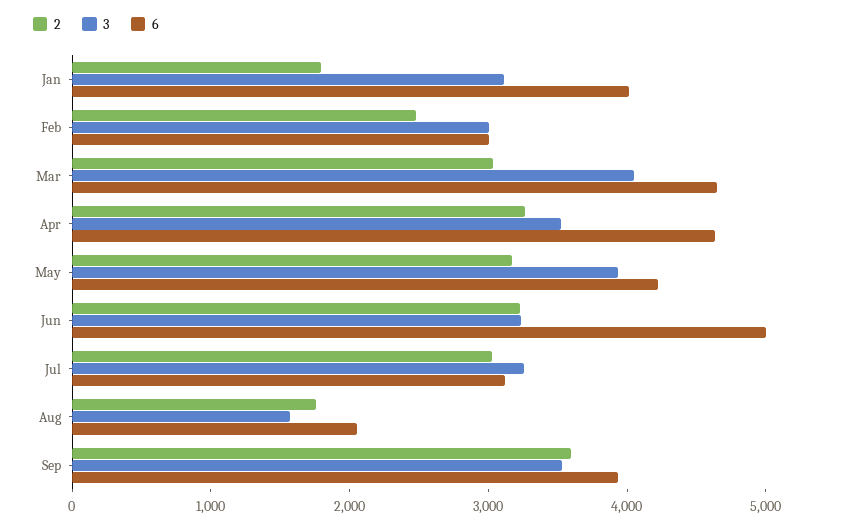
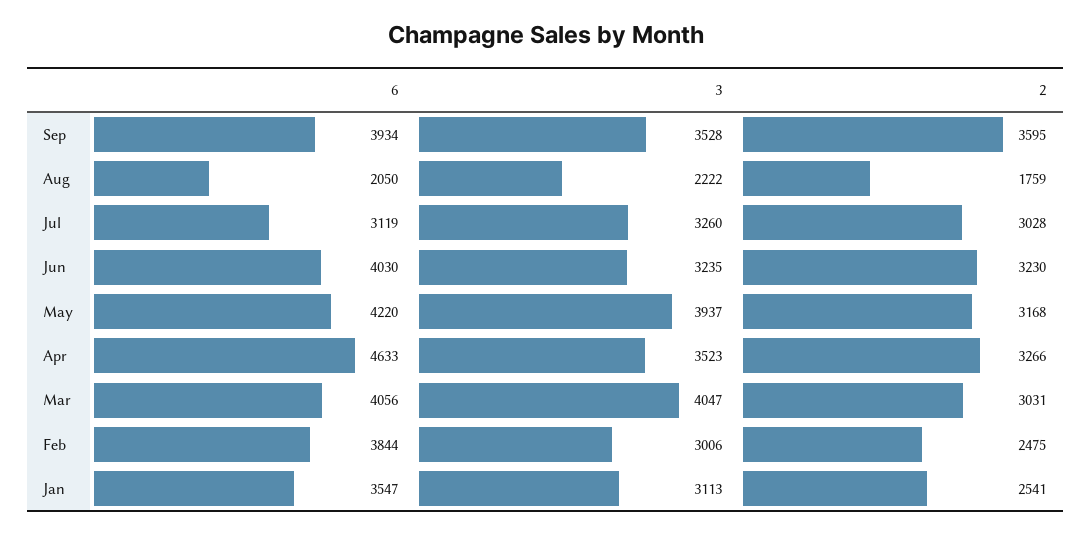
2, Jan: 1800 -> 2541
6, Jan: 4000 -> 3547
6, Feb: 3000 -> 3844
6, Mar: 4600 -> 4056
6, Jun: 5000 -> 4030
3, Aug: 1600 -> 2222

